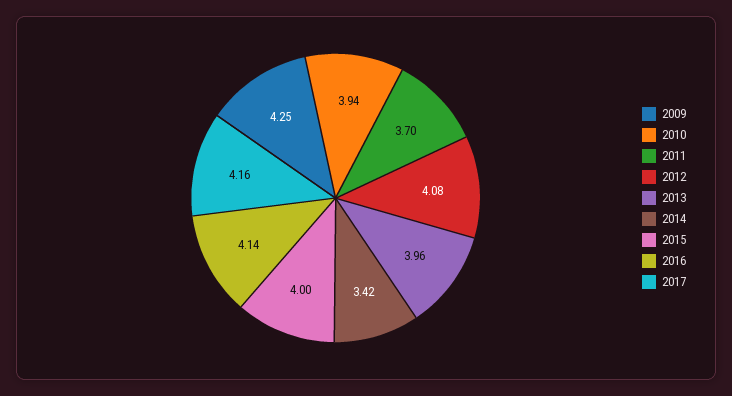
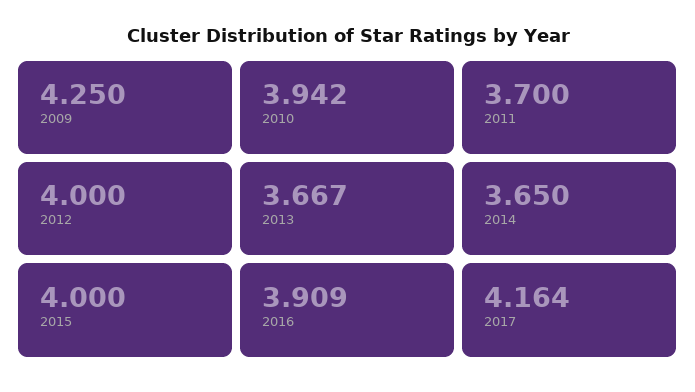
2012: 4.08 -> 4
2013: 3.96 -> 3.667
2014: 3.42 -> 3.65
2016: 4.14 -> 3.909

